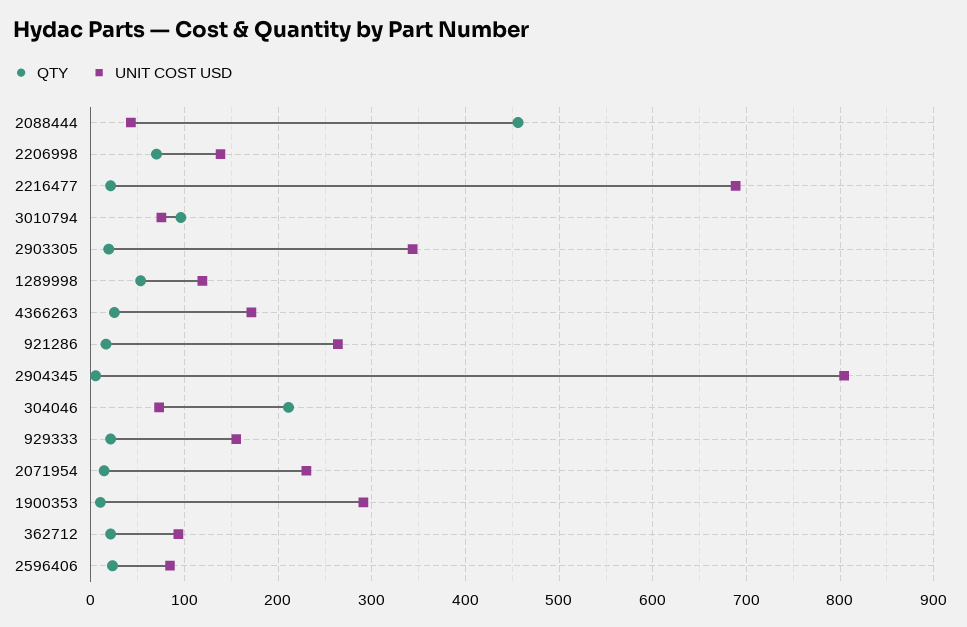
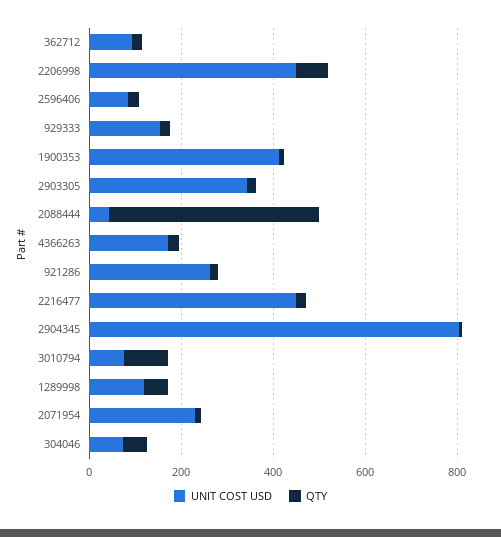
UNIT COST USD, 2206998: 140 -> 450
UNIT COST USD, 2216477: 690 -> 450
QTY, 304046: 210 -> 50
UNIT COST USD, 1900353: 290 -> 400

